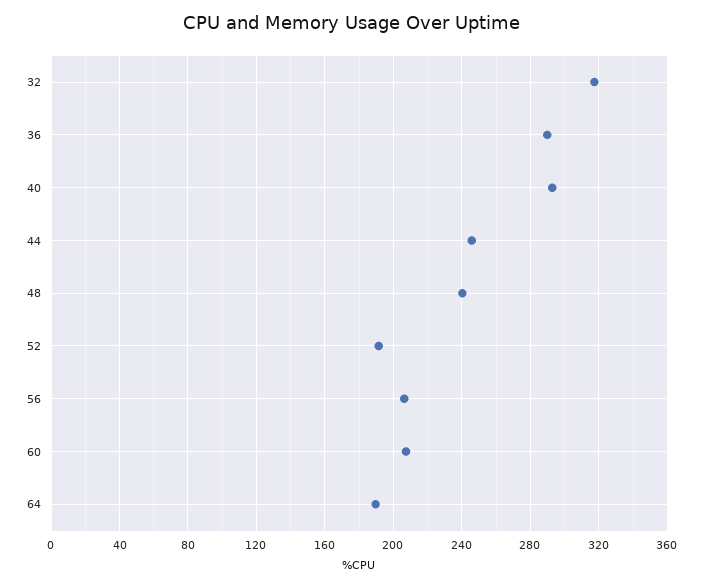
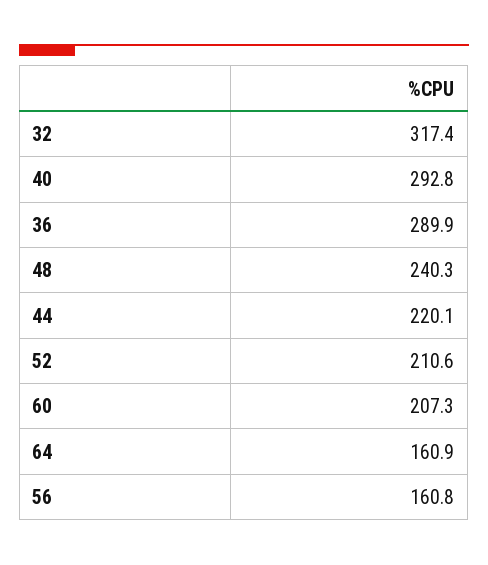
44: 245 -> 220.1
52: 190 -> 210.6
56: 205 -> 160.8
64: 190 -> 160.9

